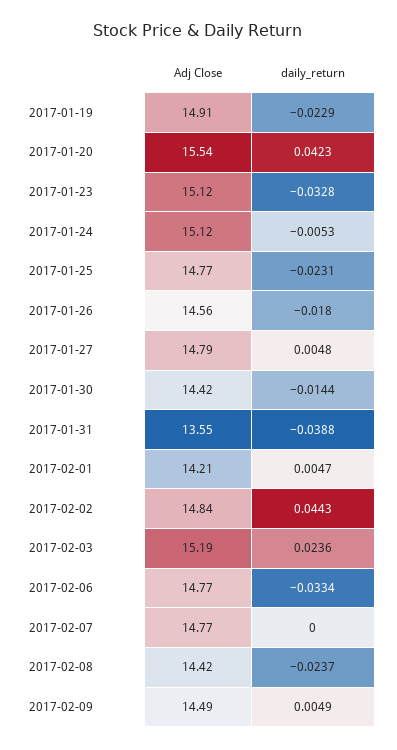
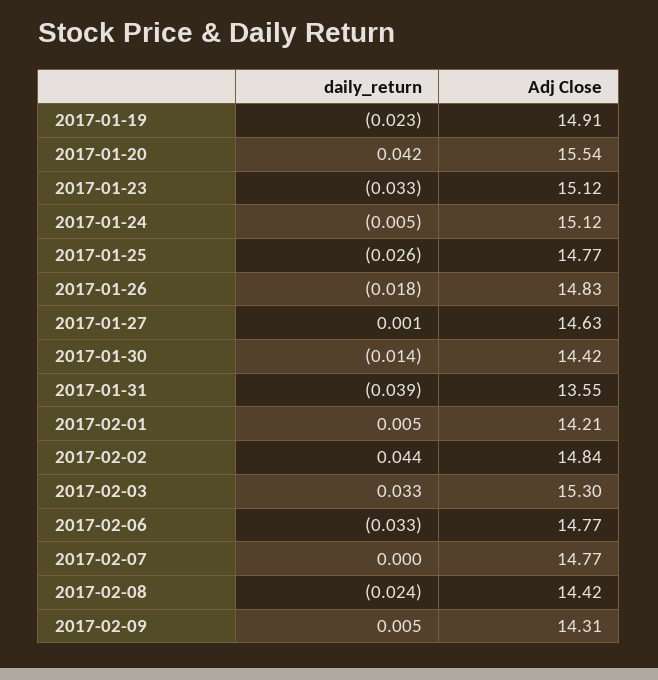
daily_return, 2017-01-25: -0.0231 -> -0.026
Adj Close, 2017-01-26: 14.56 -> 14.83
Adj Close, 2017-01-27: 14.79 -> 14.63
daily_return, 2017-01-27: 0.0048 -> 0.001
Adj Close, 2017-02-03: 15.19 -> 15.3
daily_return, 2017-02-03: 0.0236 -> 0.033
Adj Close, 2017-02-09: 14.49 -> 14.31

